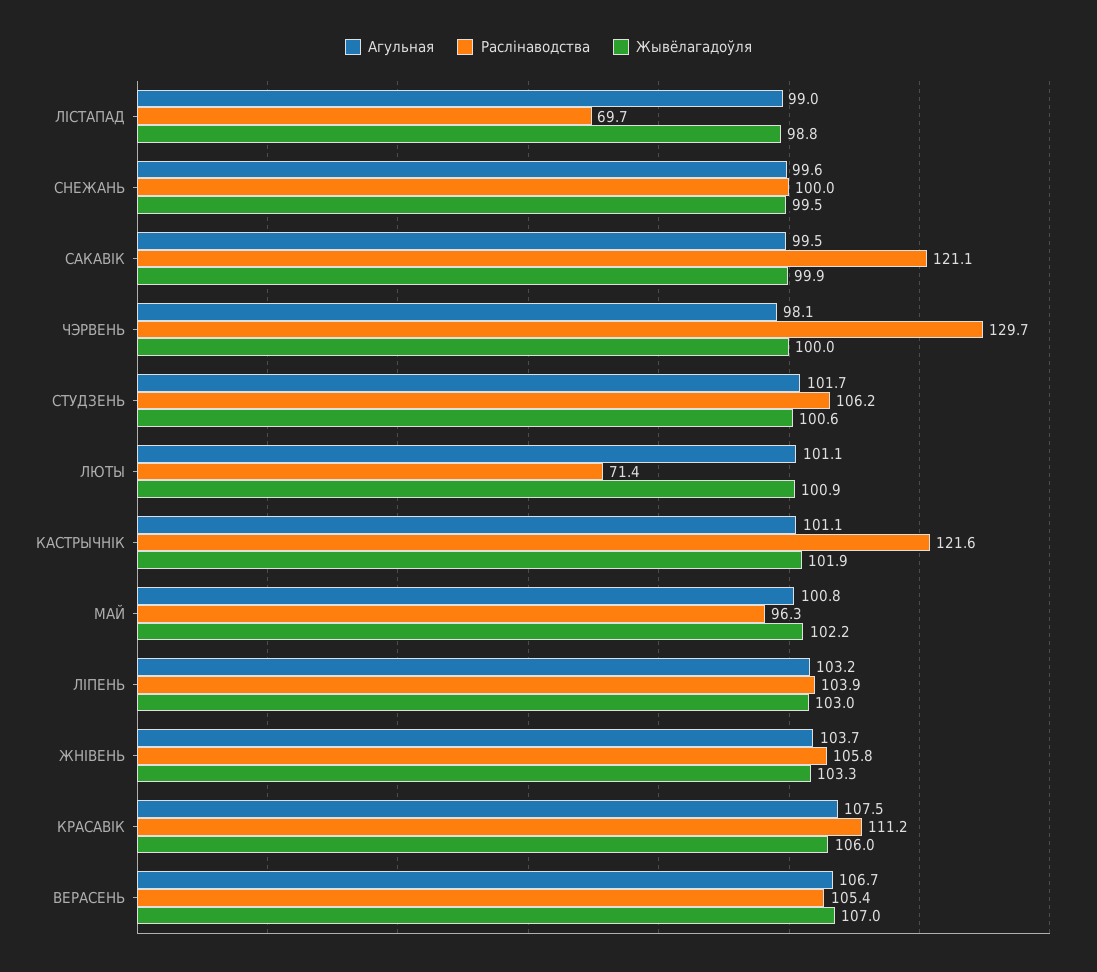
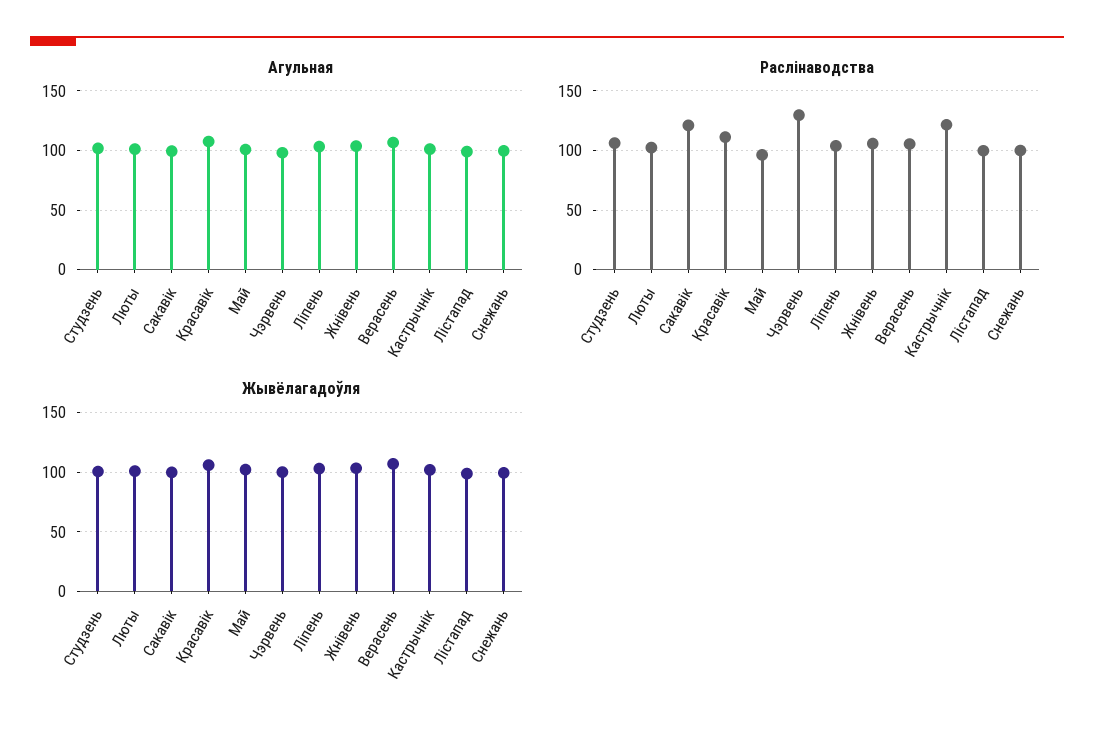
Раслінаводства, ЛІСТАПАД: 69.7 -> 100
Раслінаводства, ЛЮТЫ: 71.4 -> 100

